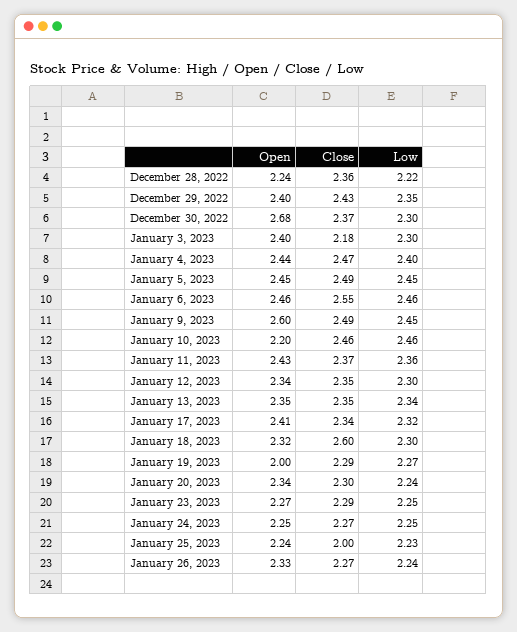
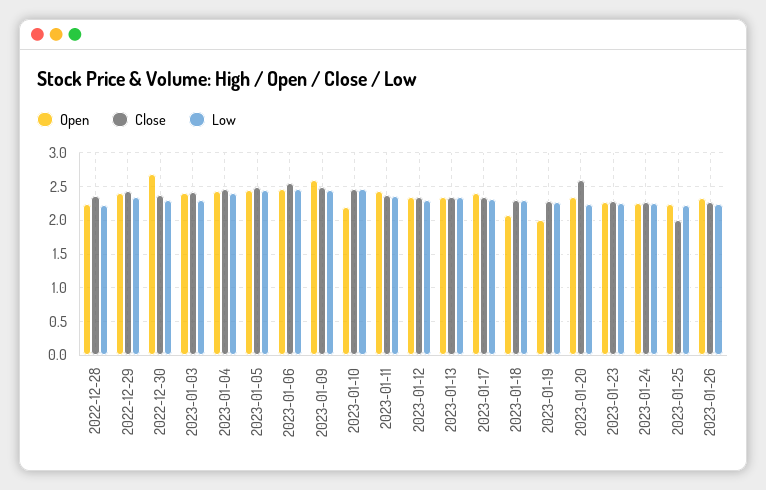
Close, January 3, 2023: 2.18 -> 2.4
Open, January 18, 2023: 2.32 -> 2.1
Close, January 18, 2023: 2.6 -> 2.3
Close, January 20, 2023: 2.3 -> 2.6

